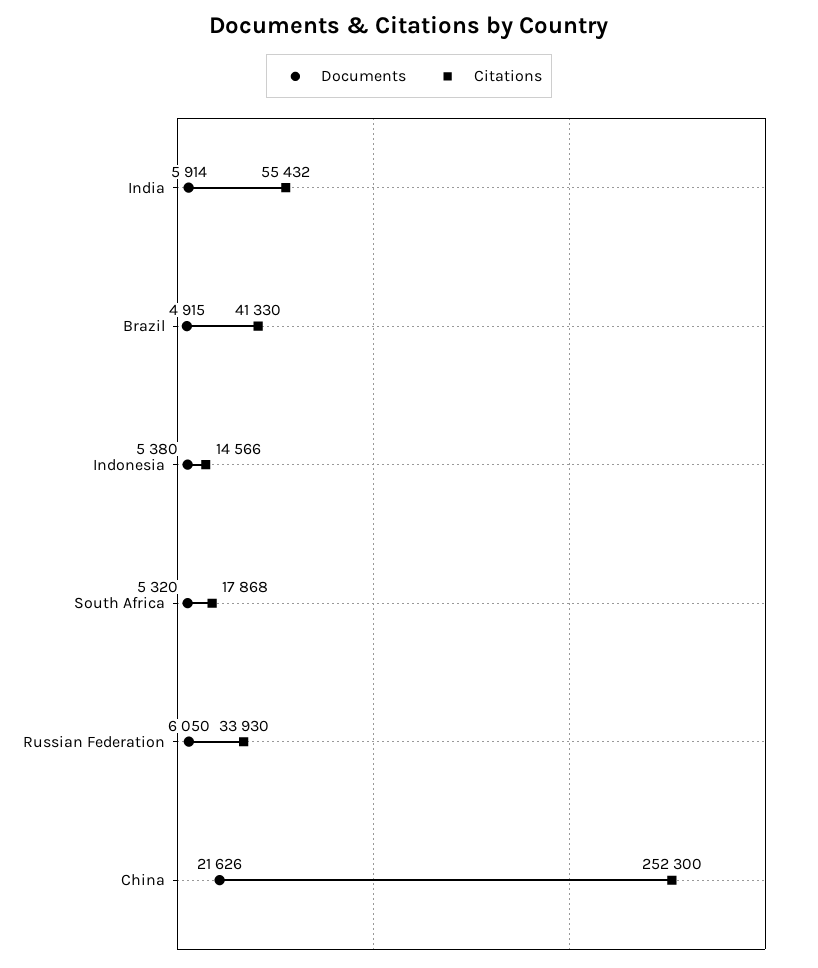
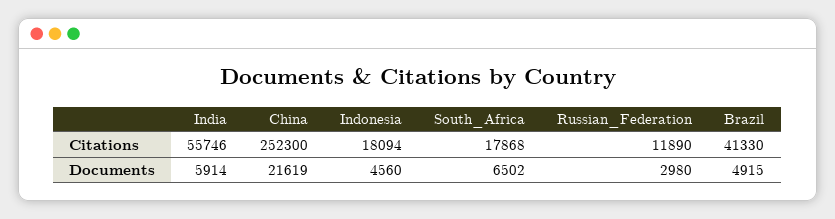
Citations, India: 55432 -> 55746
Documents, Indonesia: 5380 -> 4560
Citations, Indonesia: 14566 -> 18094
Documents, South Africa: 5320 -> 6502
Documents, Russian Federation: 6050 -> 2980
Citations, Russian Federation: 33930 -> 11890
Documents, China: 21626 -> 21619

